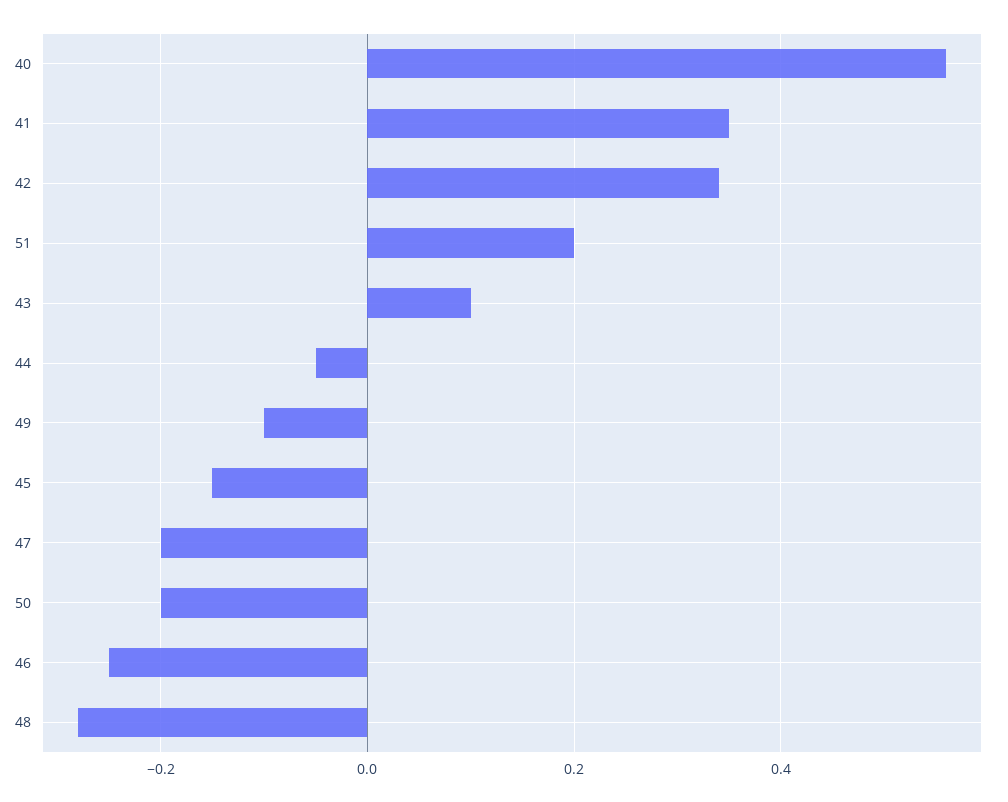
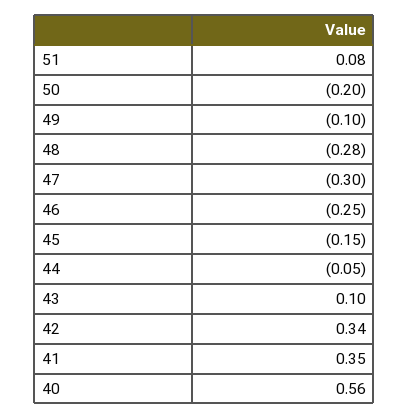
51: 0.2 -> 0.08
47: -0.2 -> -0.3

